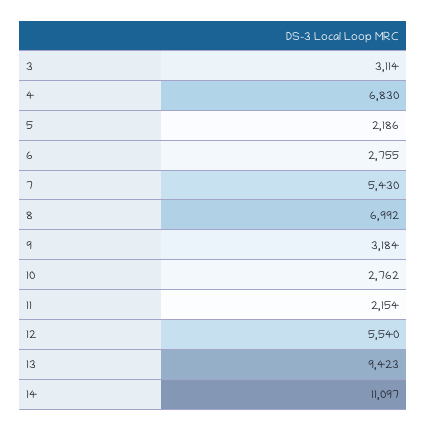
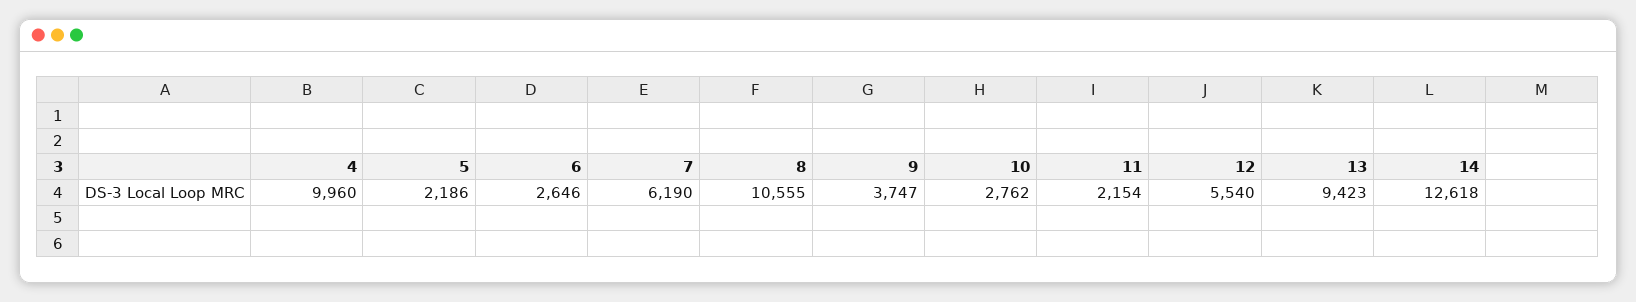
3: 3114 -> none
4: 6830 -> 9960
6: 2755 -> 2646
7: 5430 -> 6190
8: 6992 -> 10555
9: 3184 -> 3747
14: 11097 -> 12618

